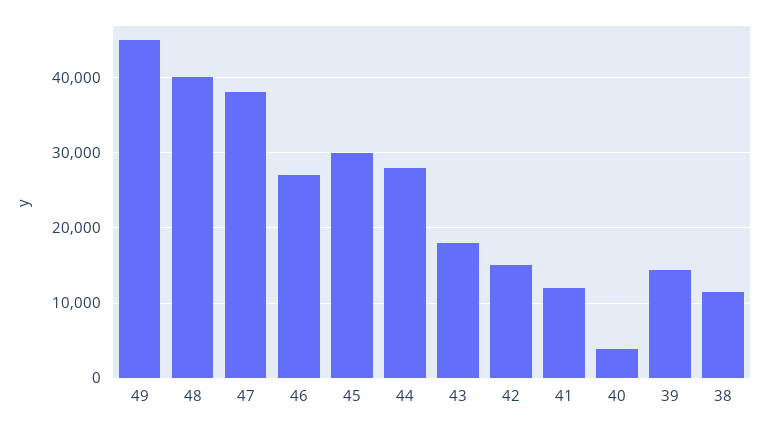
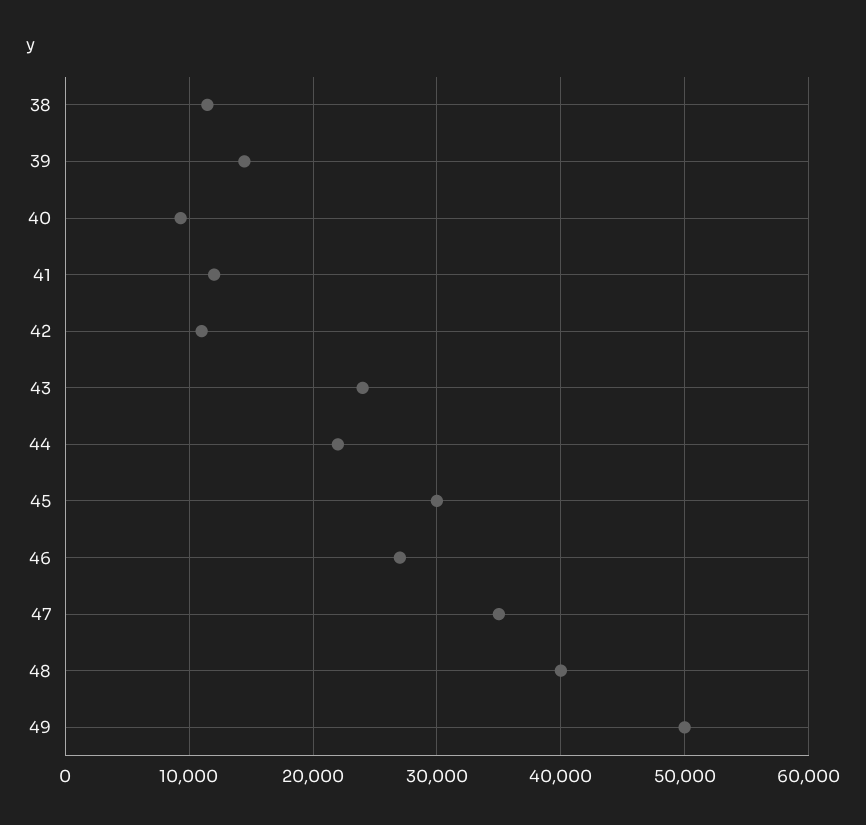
49: 45000 -> 50000
47: 38000 -> 35000
44: 28000 -> 22000
43: 18000 -> 24000
42: 15000 -> 11000
40: 4000 -> 9000

